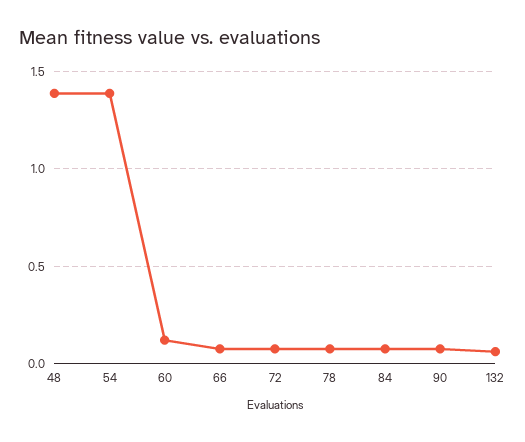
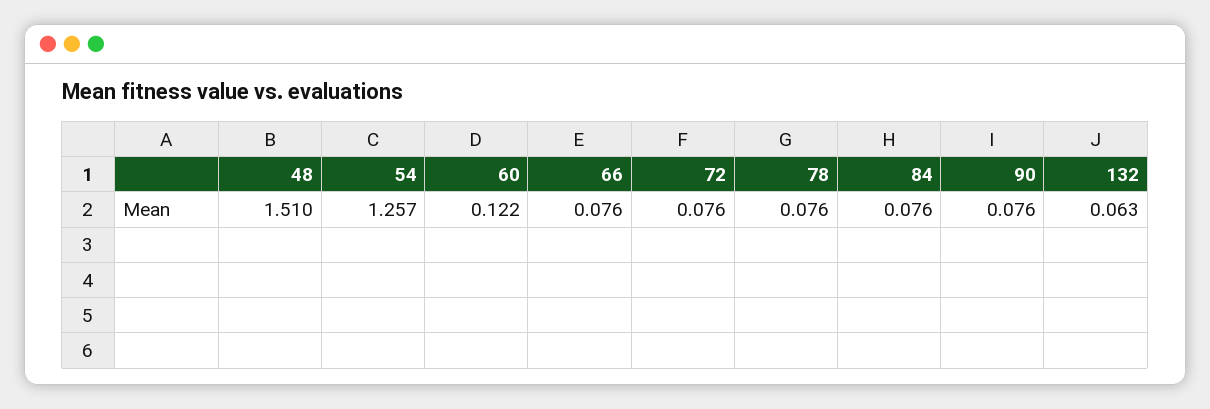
48: 1.4 -> 1.51
54: 1.4 -> 1.257

